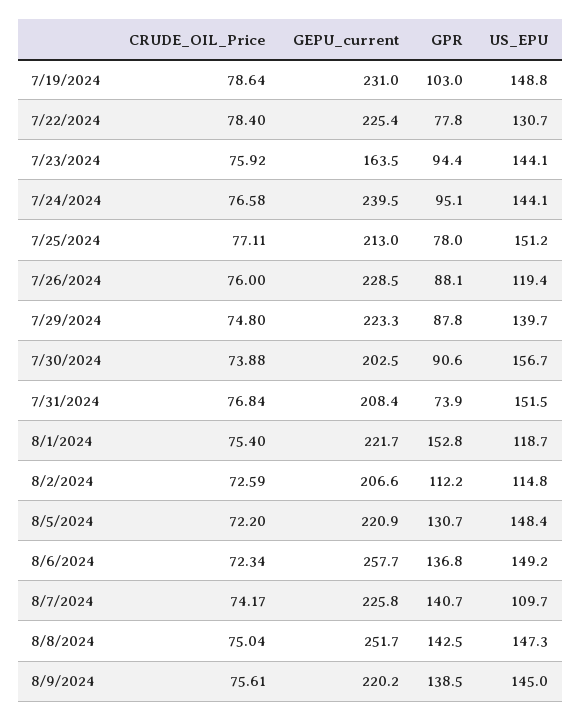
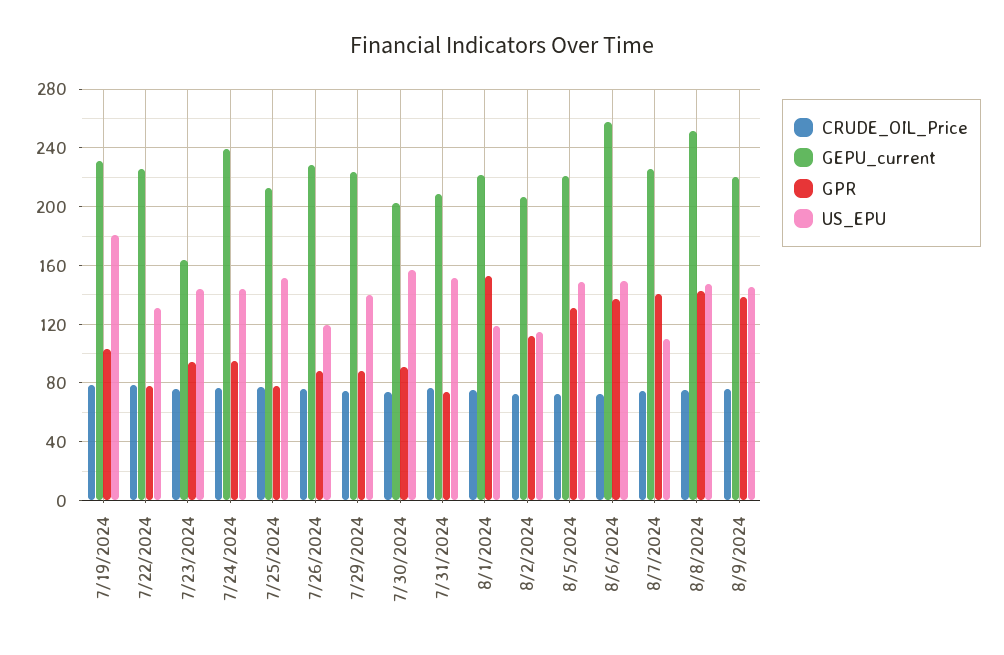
US_EPU, 7/19/2024: 148.8 -> 180

